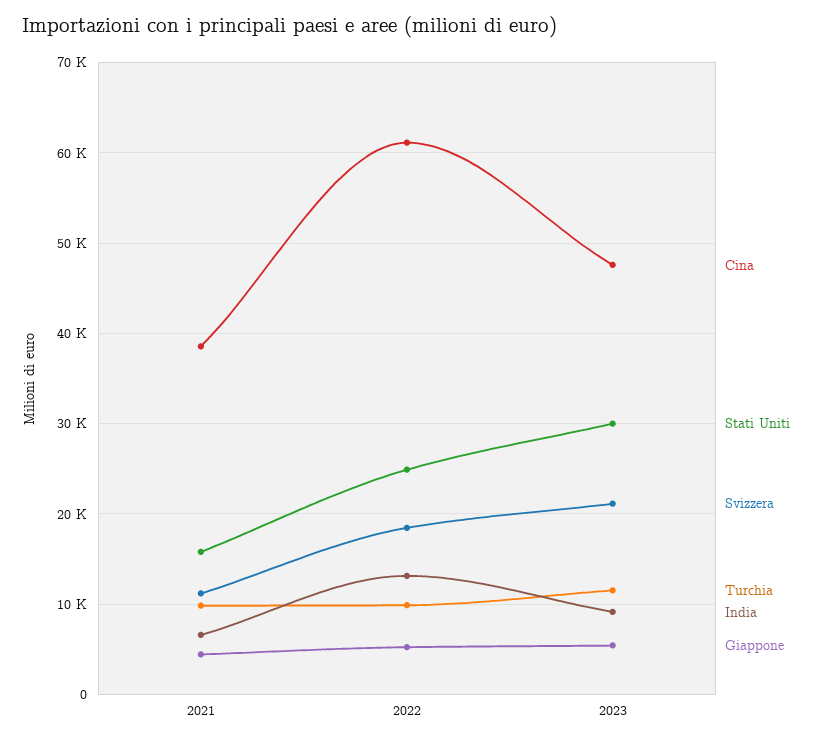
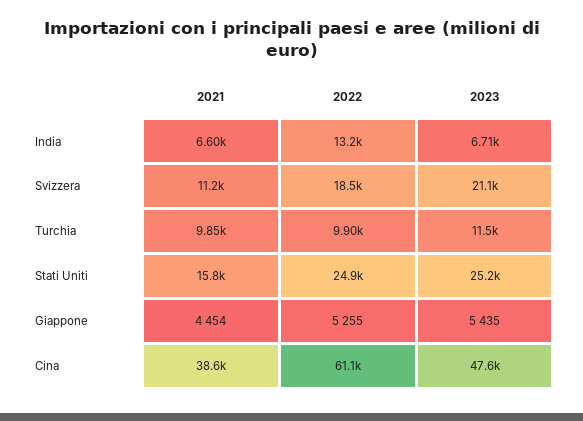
Stati Uniti, 2023: 30000 -> 25200
India, 2023: 9000 -> 6710

